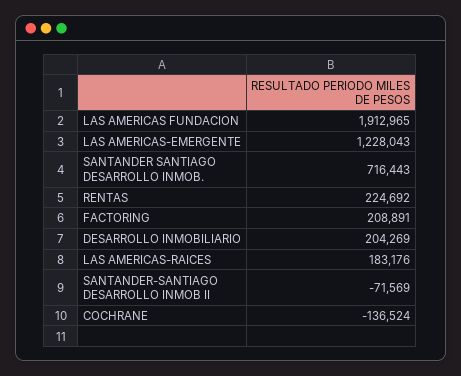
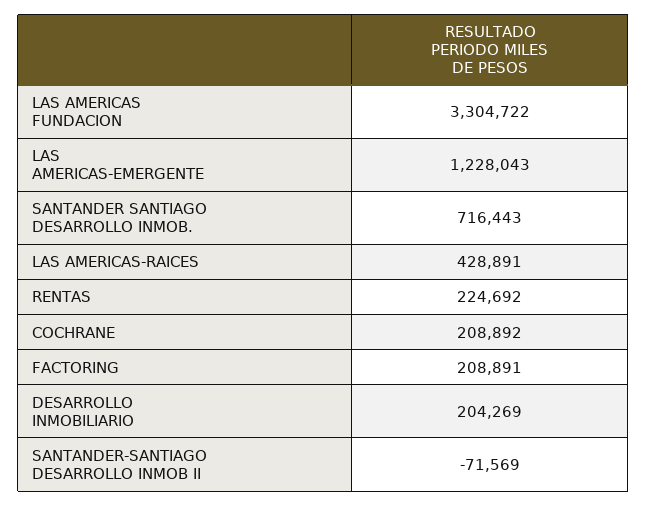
LAS AMERICAS FUNDACION: 1912965 -> 3304722
LAS AMERICAS-RAICES: 183176 -> 428891
COCHRANE: -136524 -> 208892

